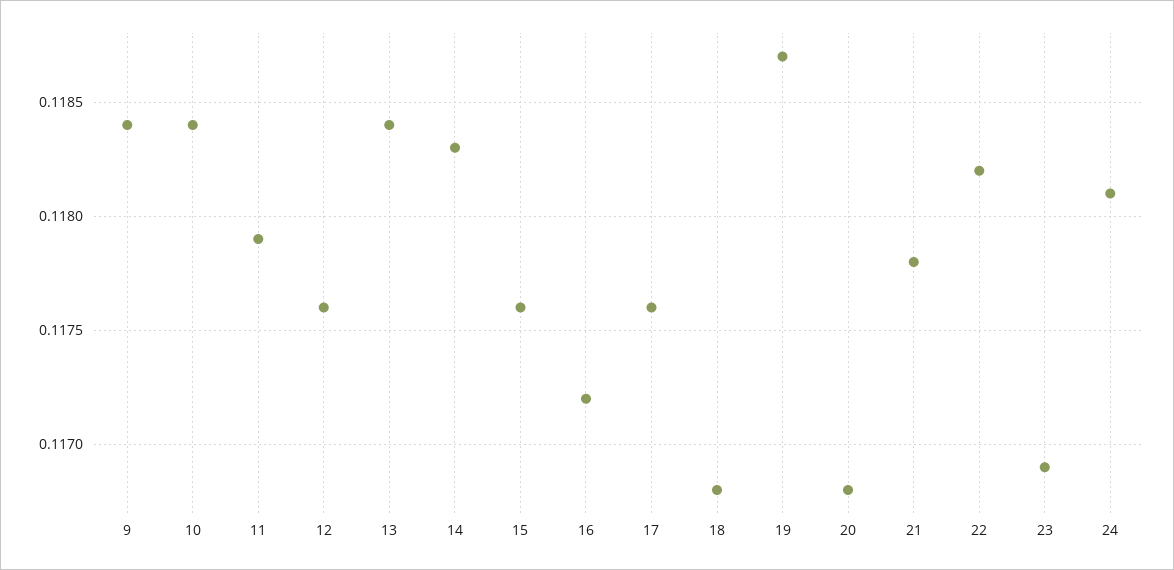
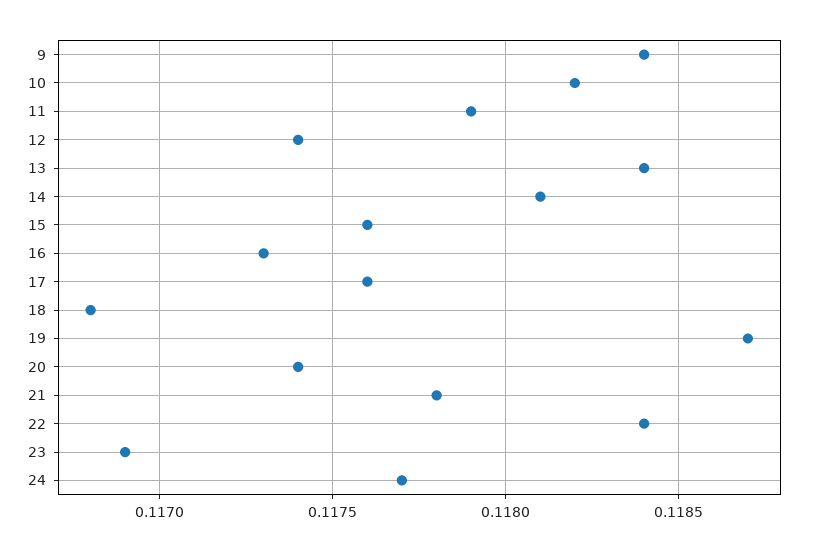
10: 0.1184 -> 0.1182
12: 0.1176 -> 0.1174
14: 0.1183 -> 0.1181
16: 0.1172 -> 0.1173
20: 0.1168 -> 0.1174
22: 0.1182 -> 0.1184
24: 0.1181 -> 0.1177

